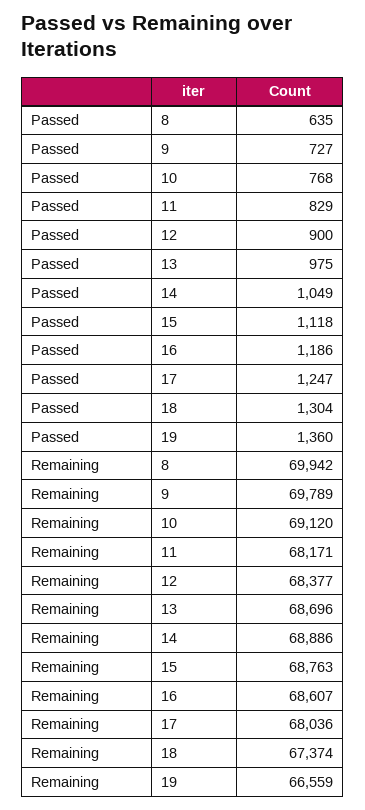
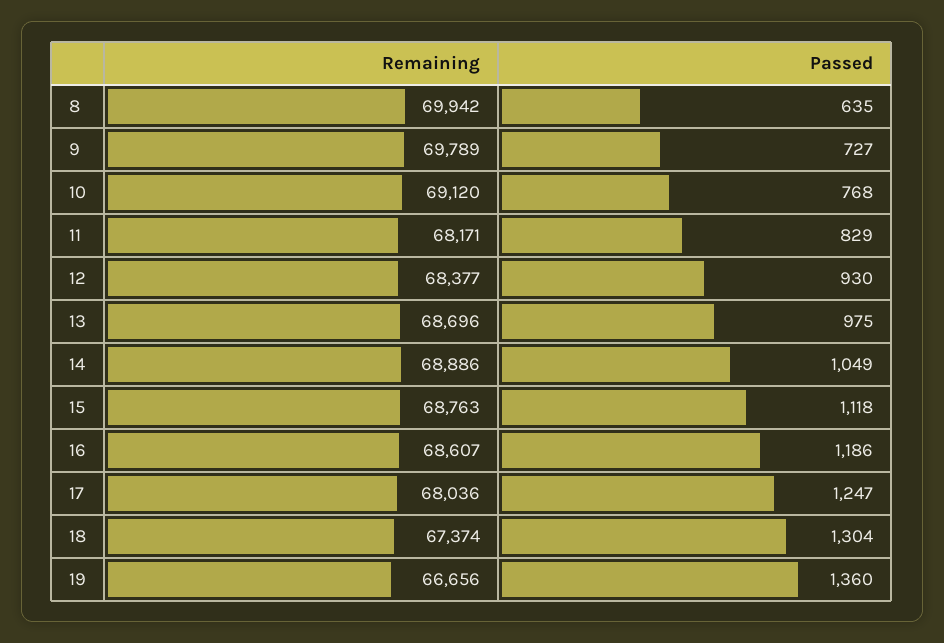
Passed, 12: 900 -> 930
Remaining, 19: 66559 -> 66656

